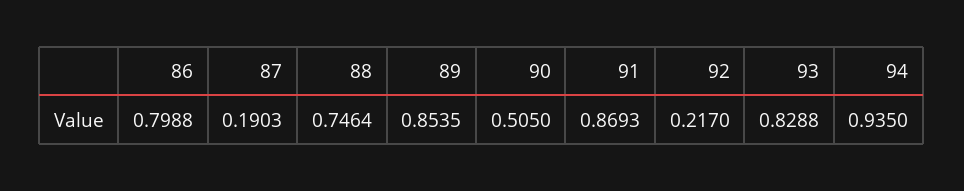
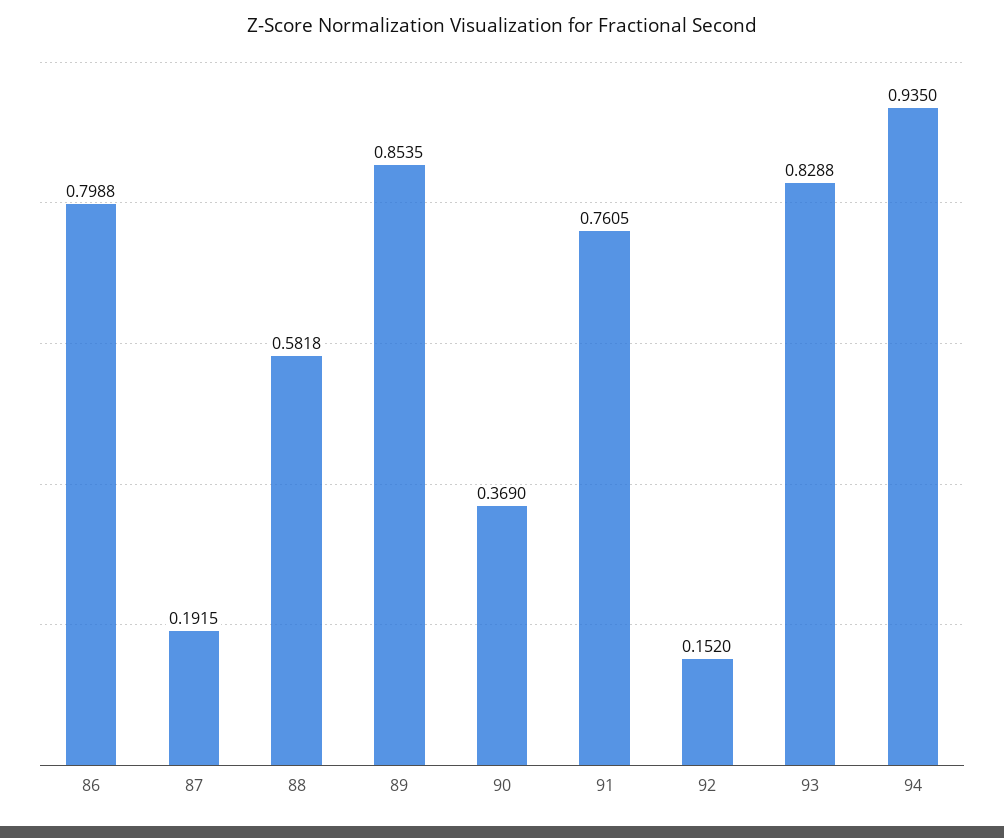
87: 0.1903 -> 0.1915
88: 0.7464 -> 0.5818
90: 0.505 -> 0.369
91: 0.8693 -> 0.7605
92: 0.217 -> 0.152

